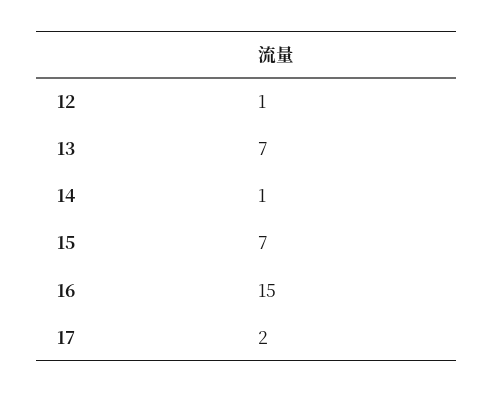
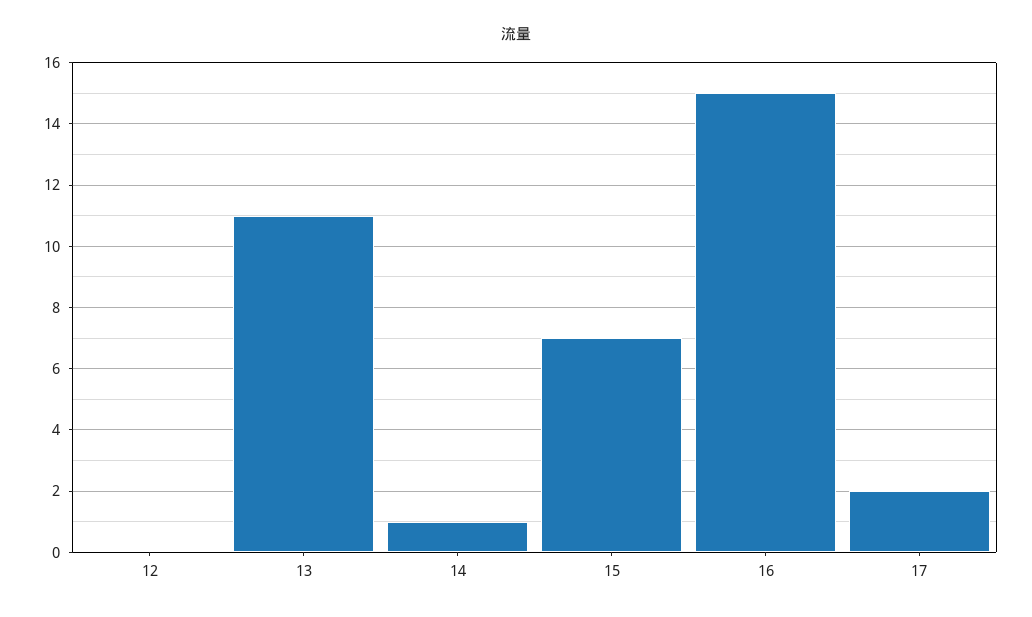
12: 1 -> 0
13: 7 -> 11

